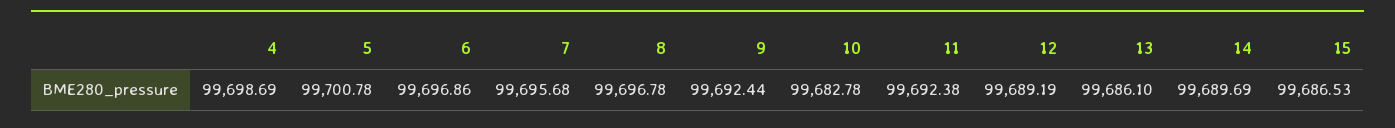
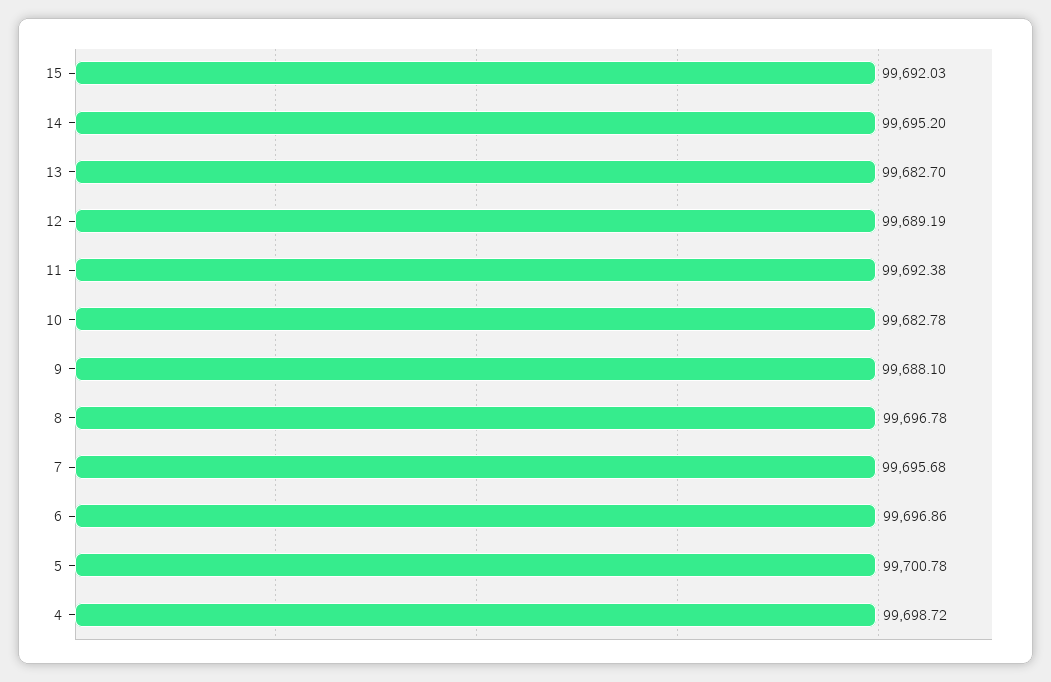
4: 99698.69 -> 99698.72
9: 99692.44 -> 99688.1
13: 99686.1 -> 99682.7
14: 99689.69 -> 99695.2
15: 99686.53 -> 99692.03

